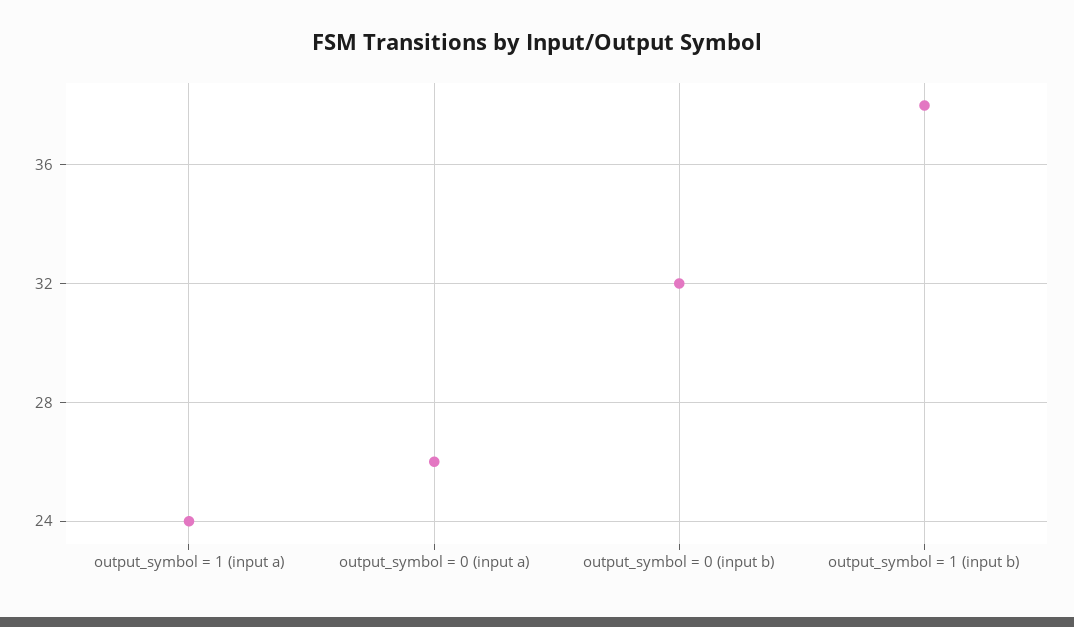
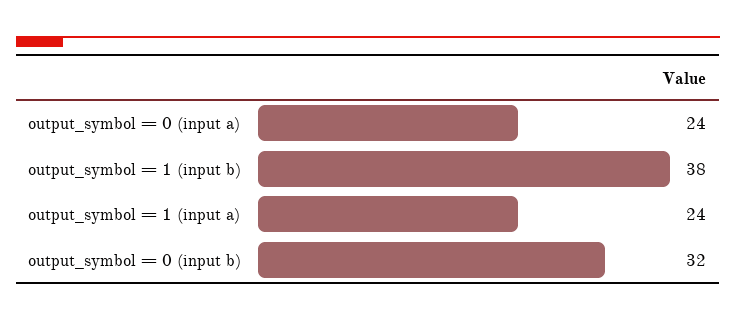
output_symbol = 0 (input a): 26 -> 24

